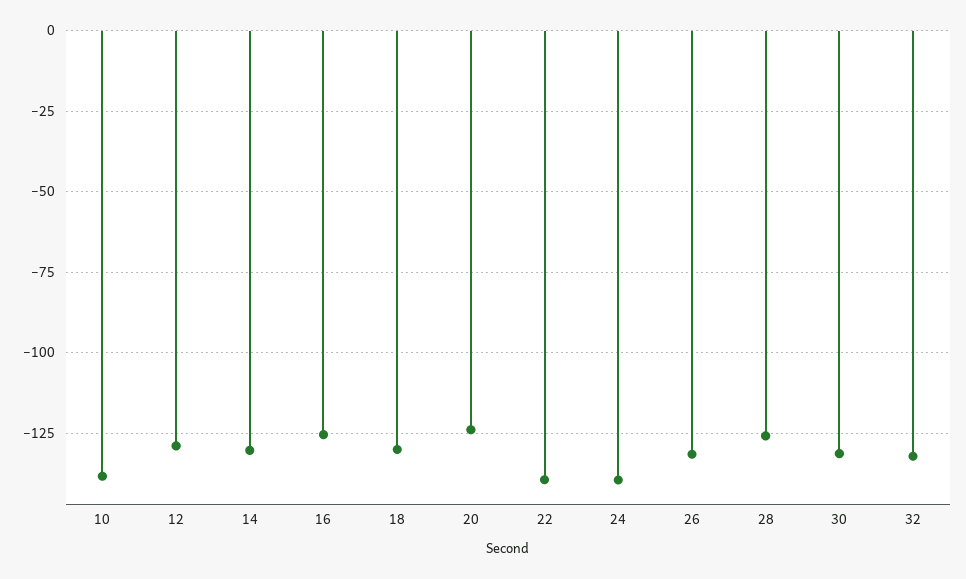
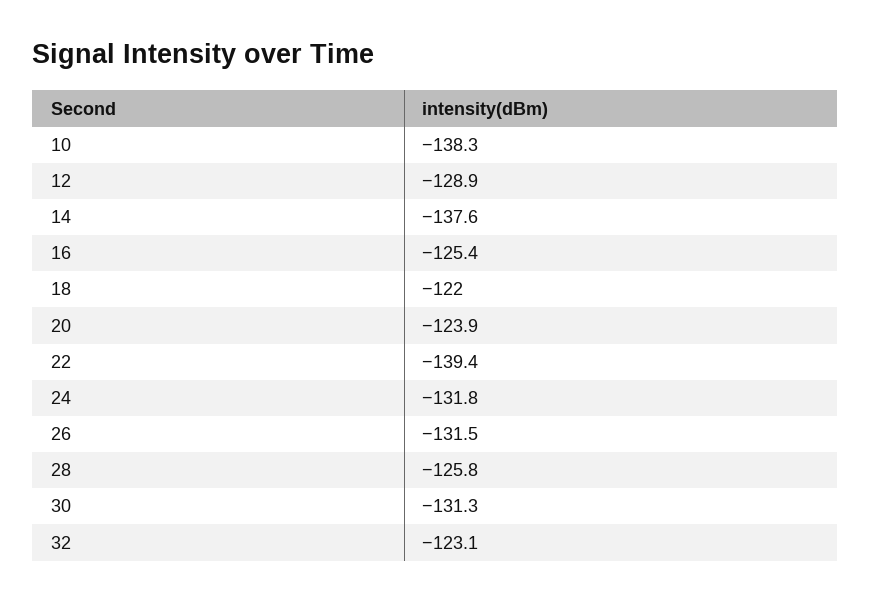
14: -130 -> -137.6
18: -130 -> -122
24: -140 -> -131.8
32: -132.5 -> -123.1

